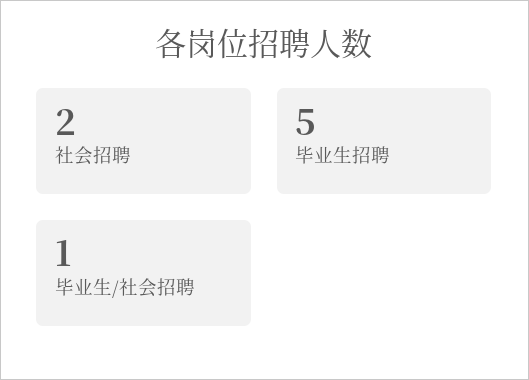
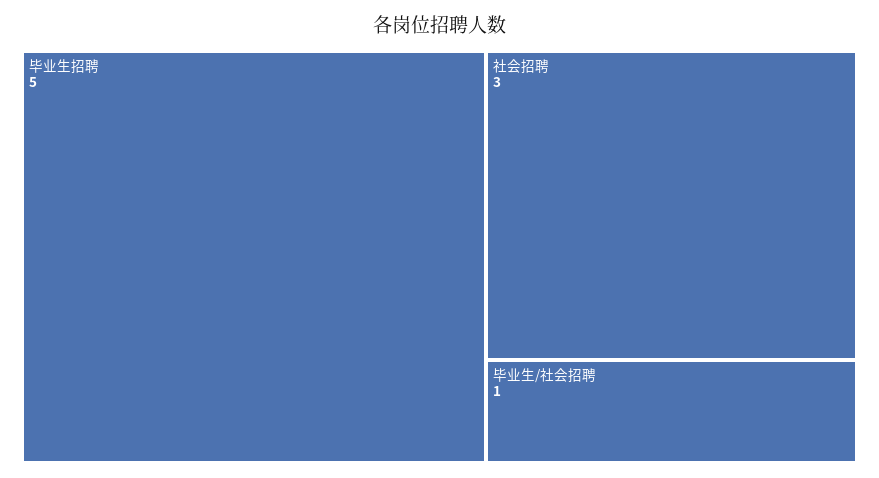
社会招聘: 2 -> 3

